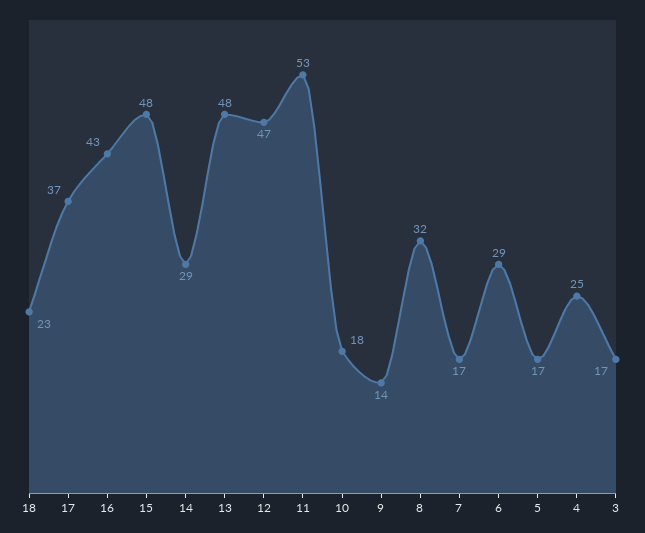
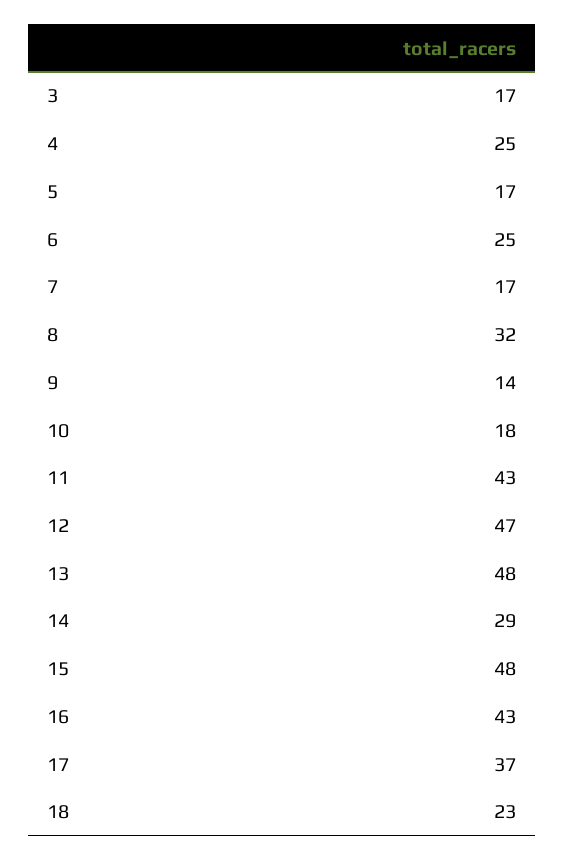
11: 53 -> 43
6: 29 -> 25

